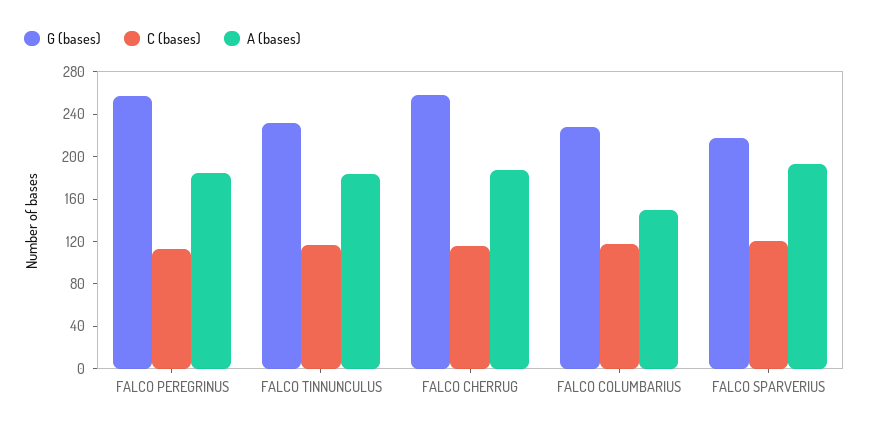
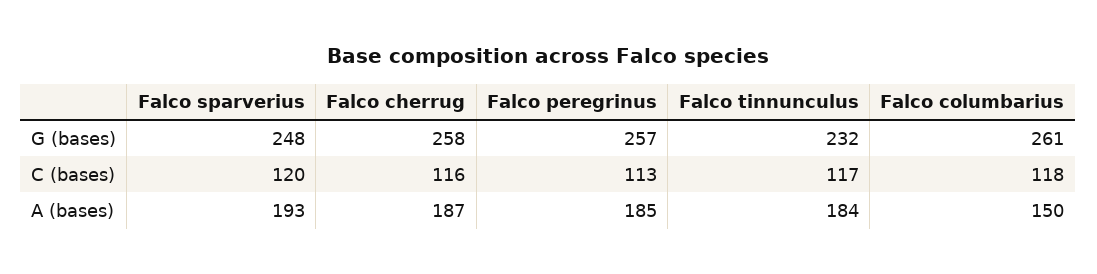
G (bases), FALCO COLUMBARIUS: 230 -> 261
G (bases), FALCO SPARVERIUS: 220 -> 248

